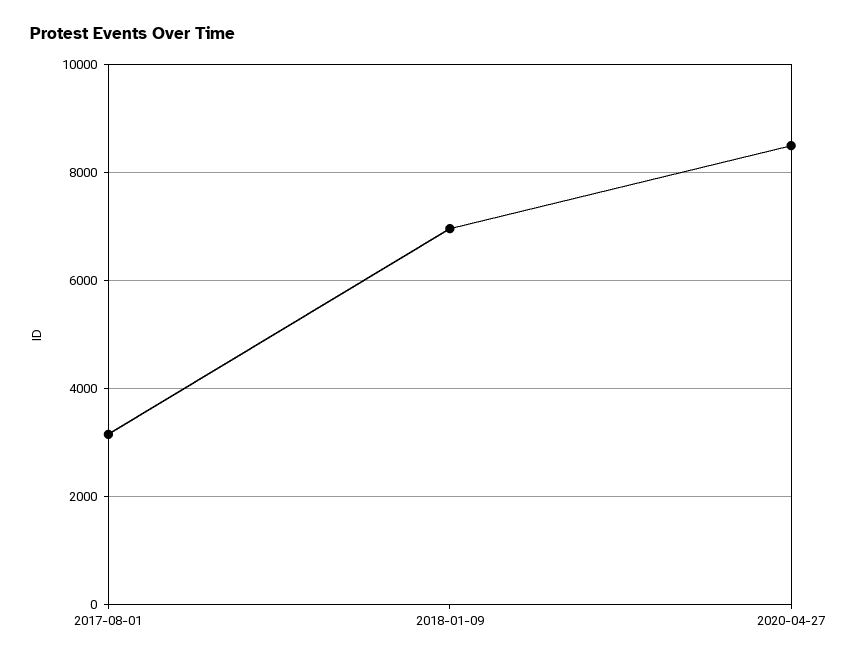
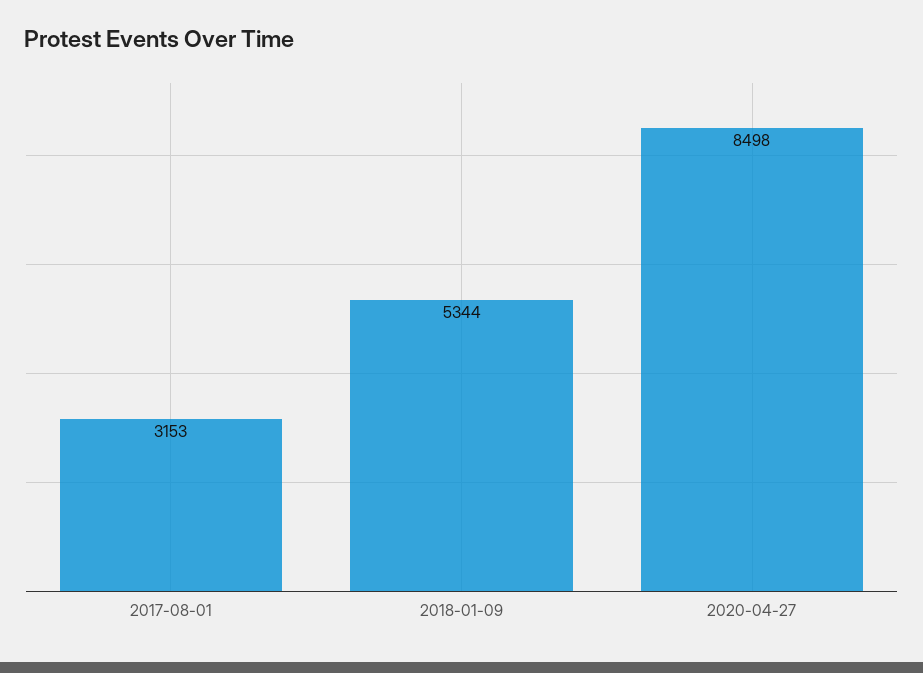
2018-01-09: 7000 -> 5344

